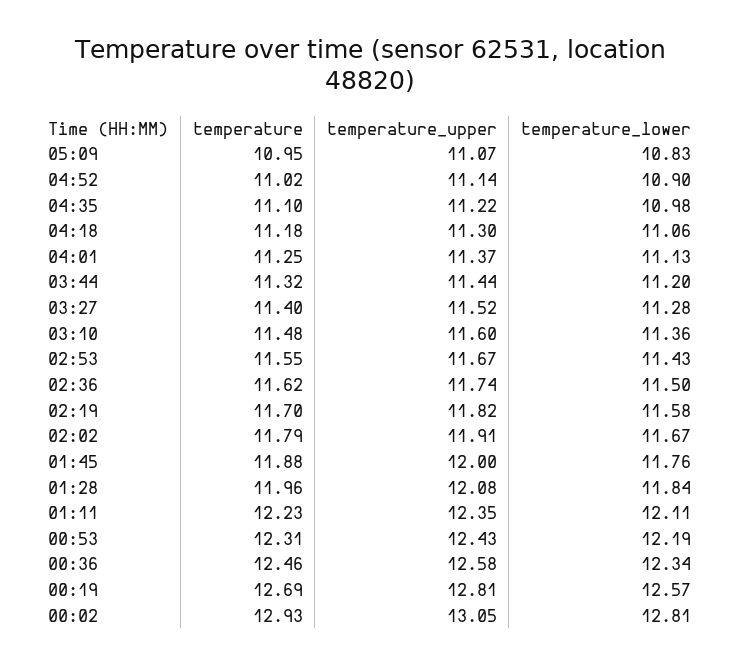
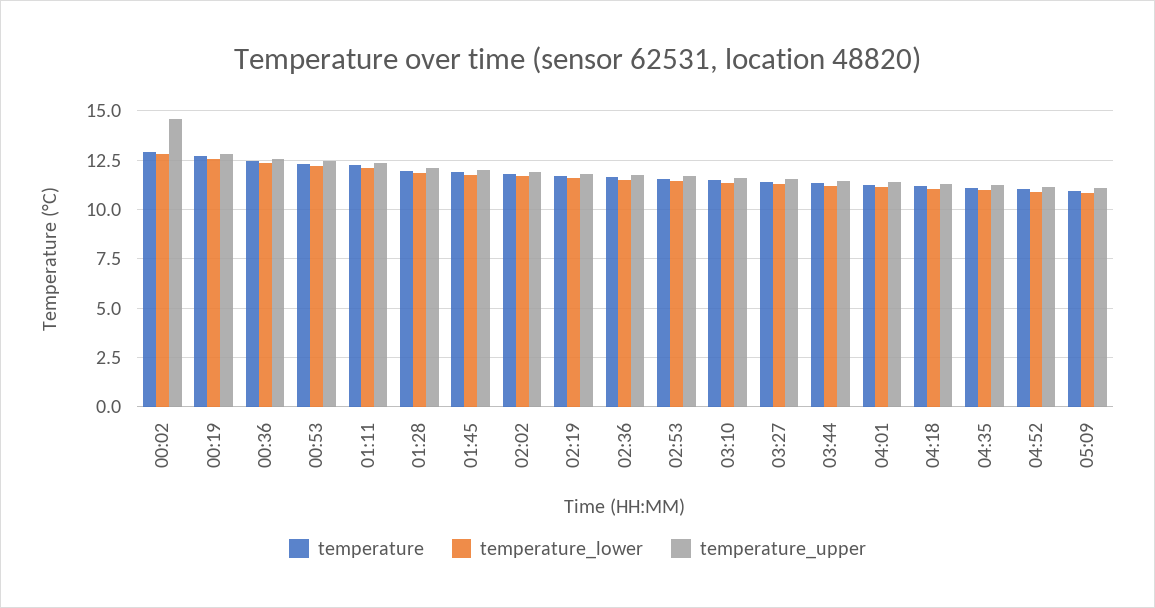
temperature_upper, 00:02: 13.05 -> 14.5

